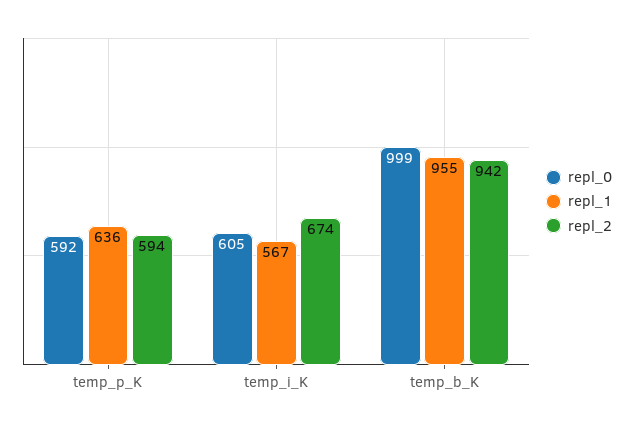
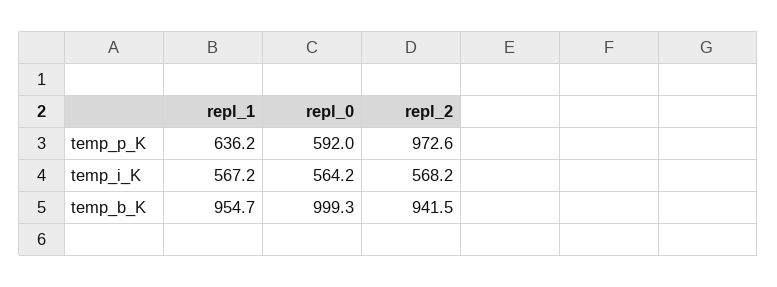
repl_2, temp_p_K: 594 -> 972.6
repl_0, temp_i_K: 605 -> 564.2
repl_2, temp_i_K: 674 -> 568.2

